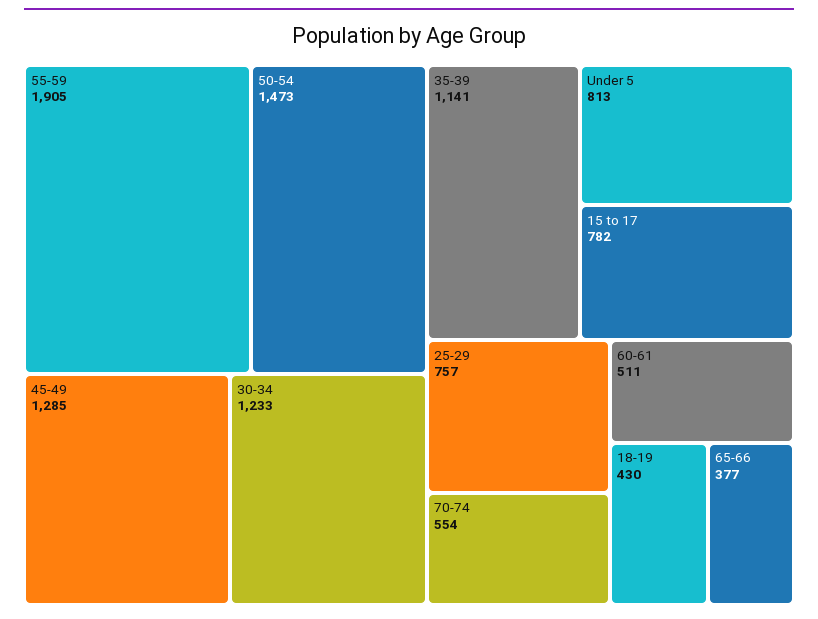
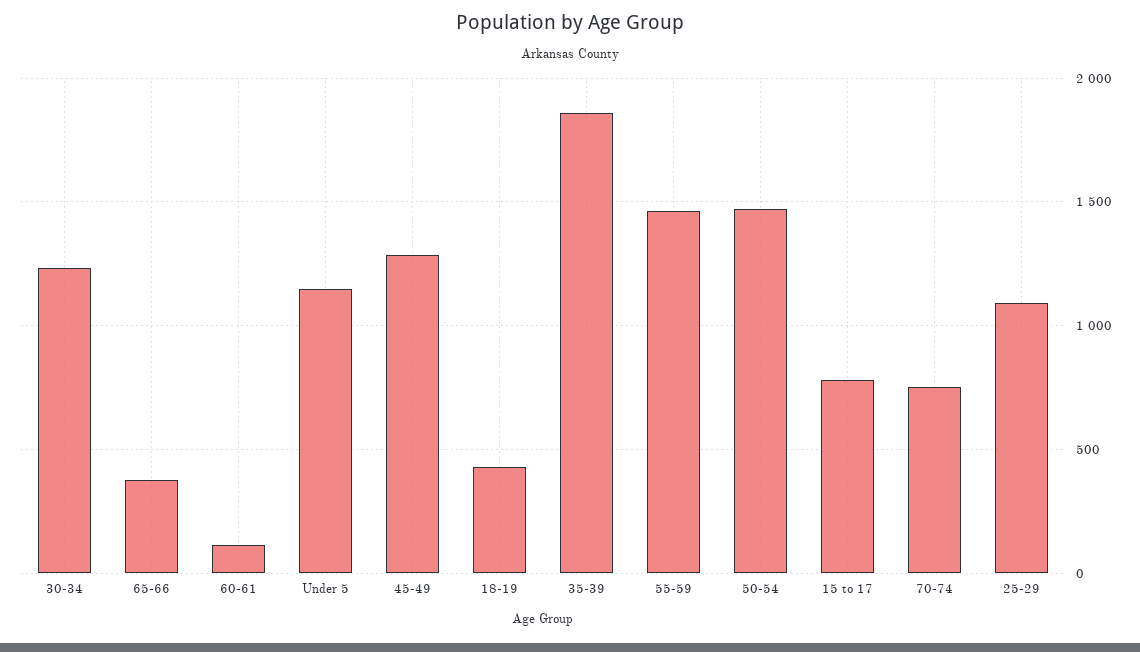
55-59: 1905 -> 1450
35-39: 1141 -> 1850
Under 5: 813 -> 1150
25-29: 757 -> 1100
70-74: 554 -> 750
60-61: 511 -> 100

